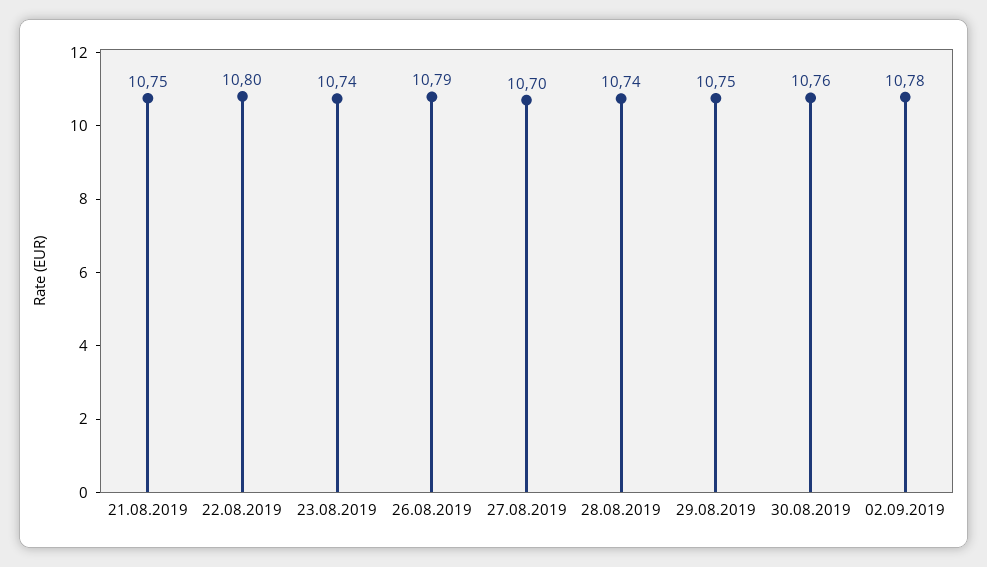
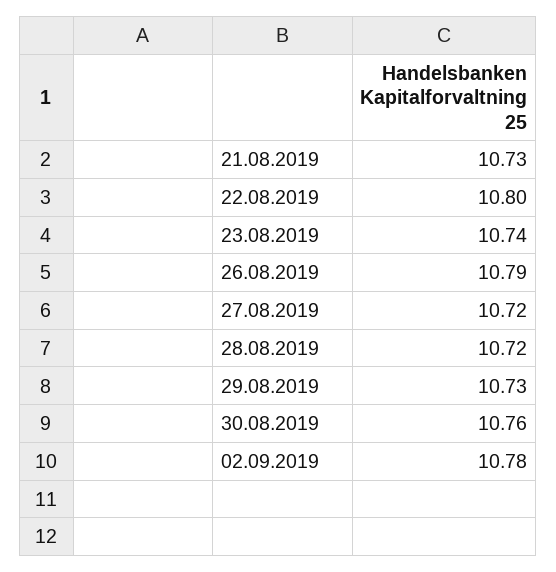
21.08.2019: 10.75 -> 10.73
27.08.2019: 10.7 -> 10.72
28.08.2019: 10.74 -> 10.72
29.08.2019: 10.75 -> 10.73

